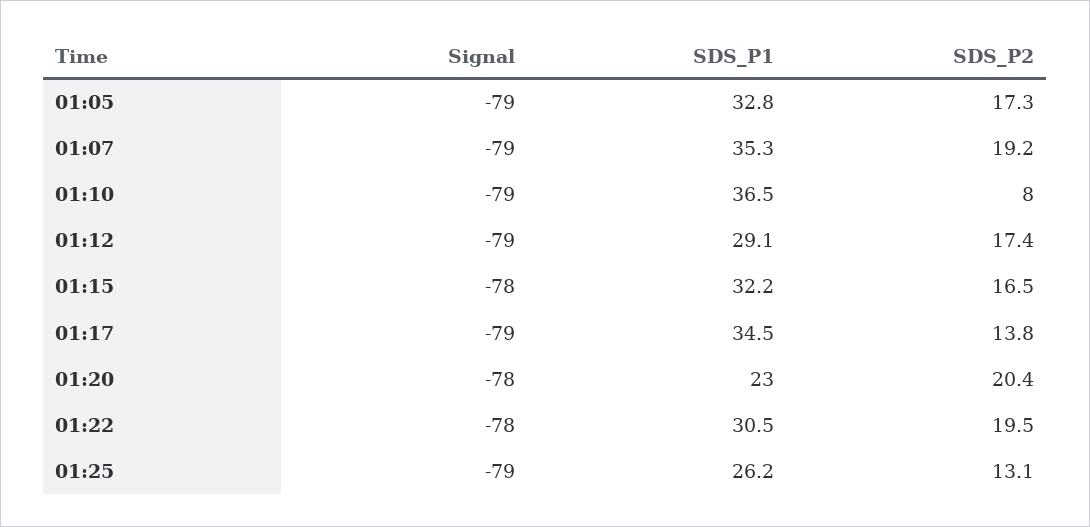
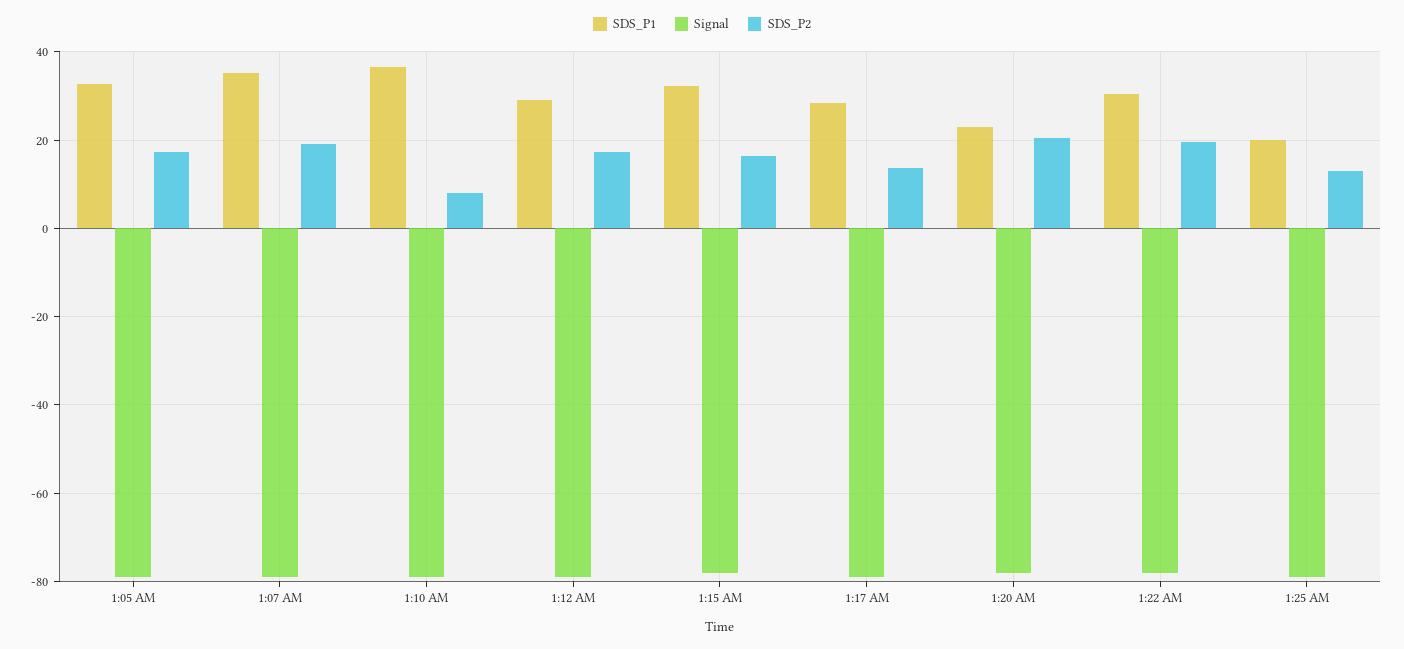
SDS_P1, 01:17: 34.5 -> 28
SDS_P1, 01:25: 26.2 -> 20

